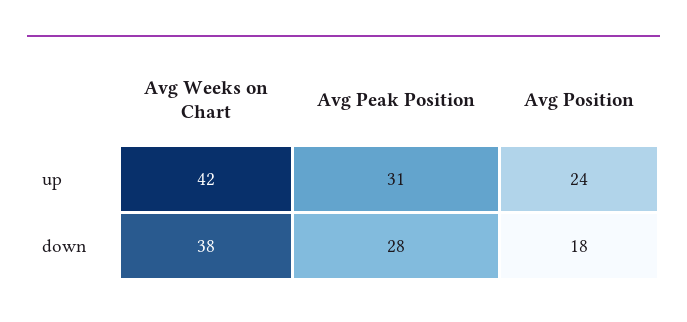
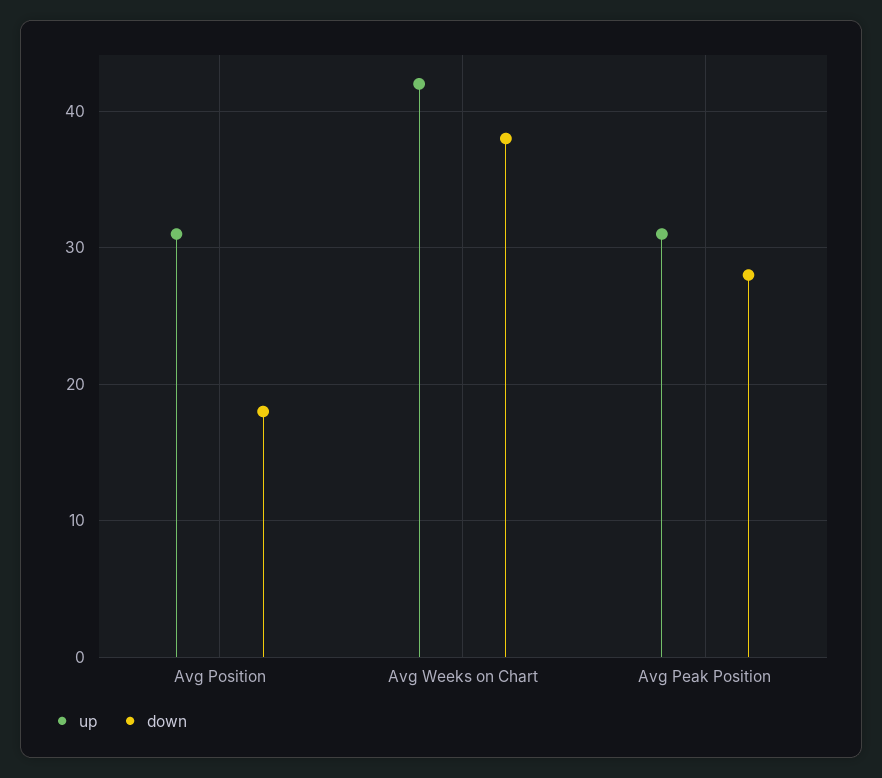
up, Avg Position: 24 -> 31

